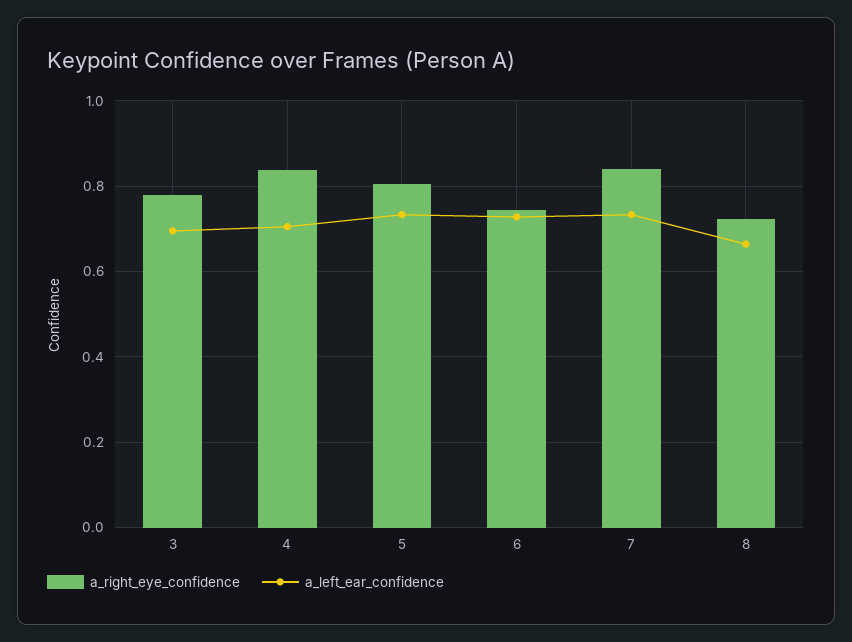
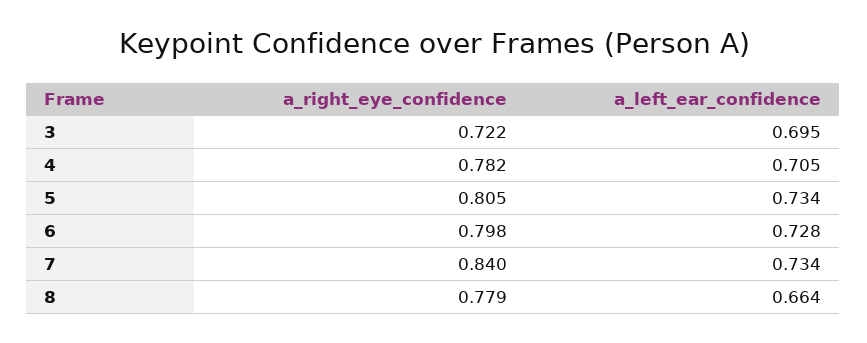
a_right_eye_confidence, 3: 0.78 -> 0.722
a_right_eye_confidence, 4: 0.84 -> 0.782
a_right_eye_confidence, 6: 0.74 -> 0.798
a_right_eye_confidence, 8: 0.72 -> 0.779

